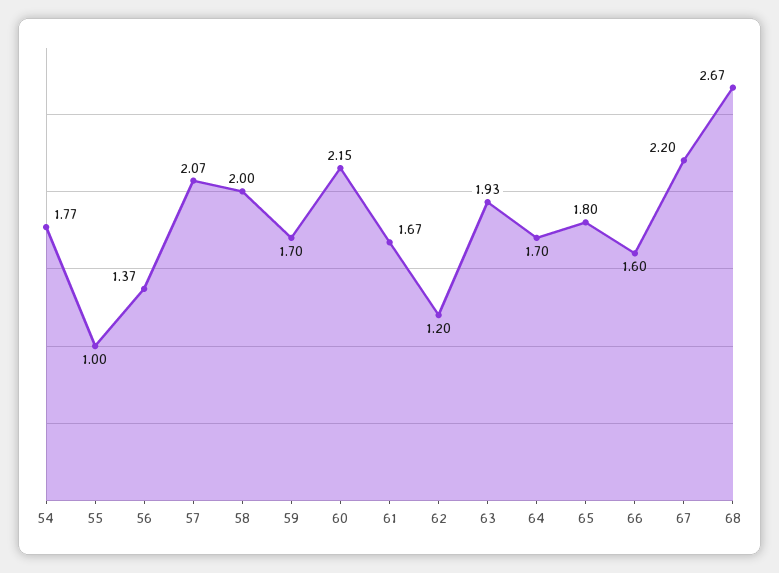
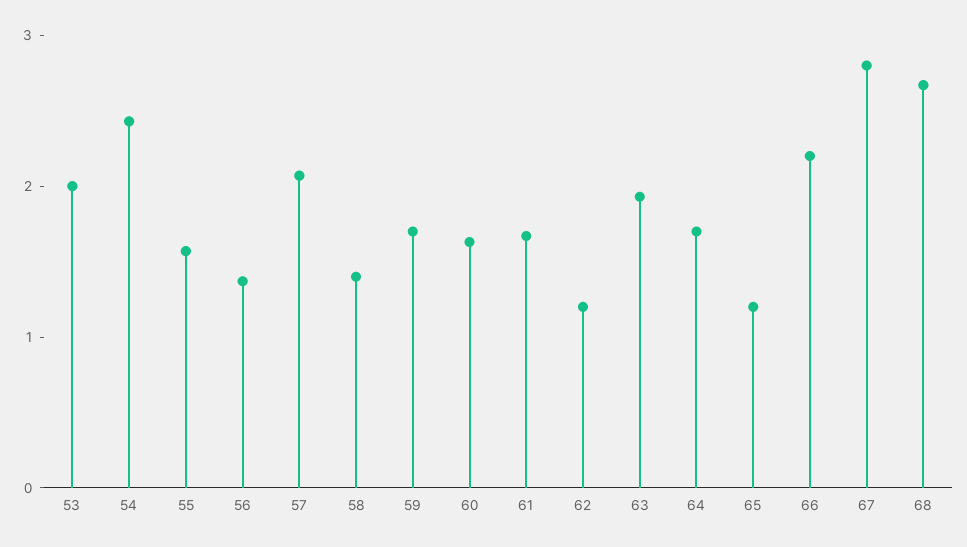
54: 1.77 -> 2.4
55: 1 -> 1.6
58: 2 -> 1.4
60: 2.15 -> 1.6
65: 1.8 -> 1.2
66: 1.6 -> 2.2
67: 2.2 -> 2.8
53: none -> 2

